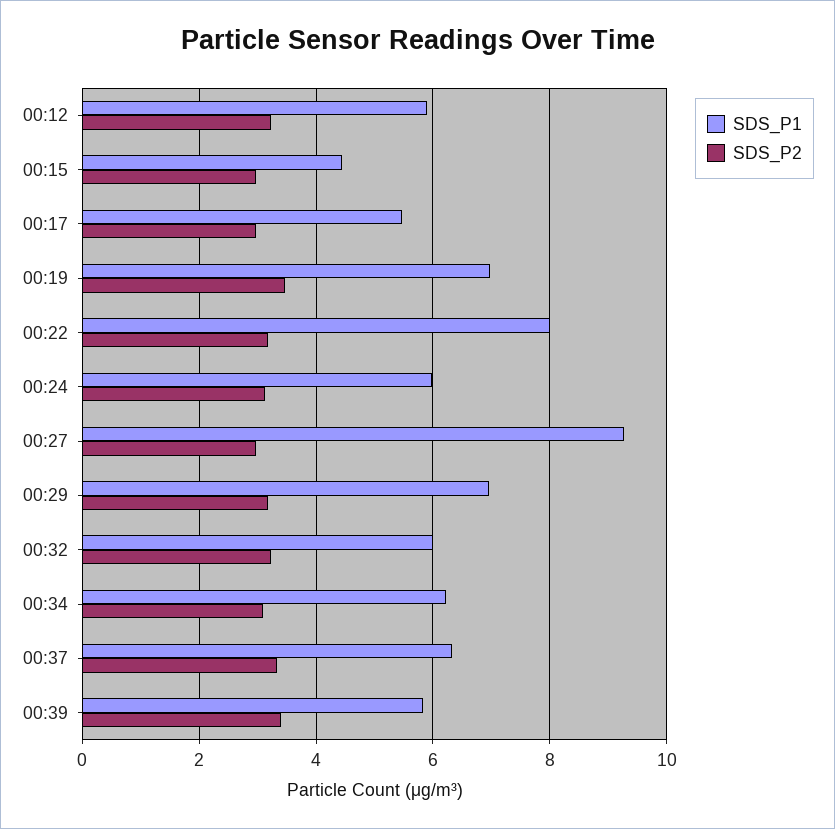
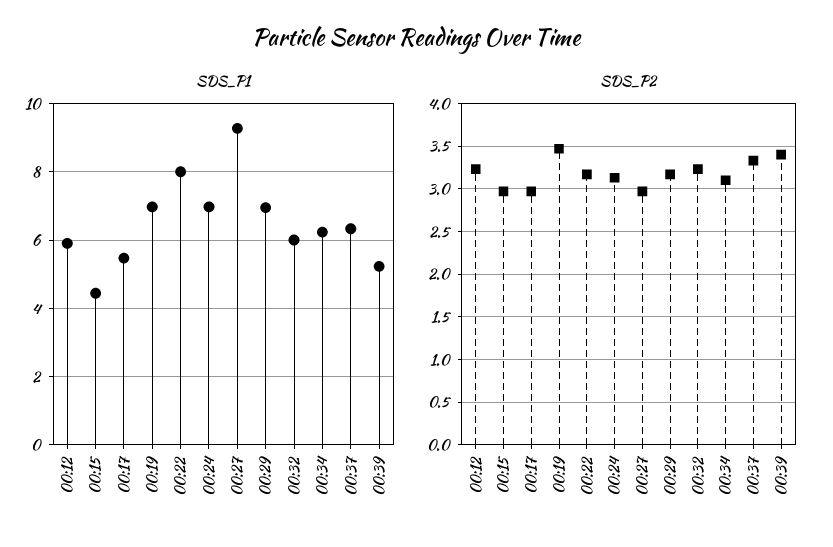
SDS_P1, 00:24: 6 -> 7
SDS_P1, 00:39: 5.8 -> 5.2

